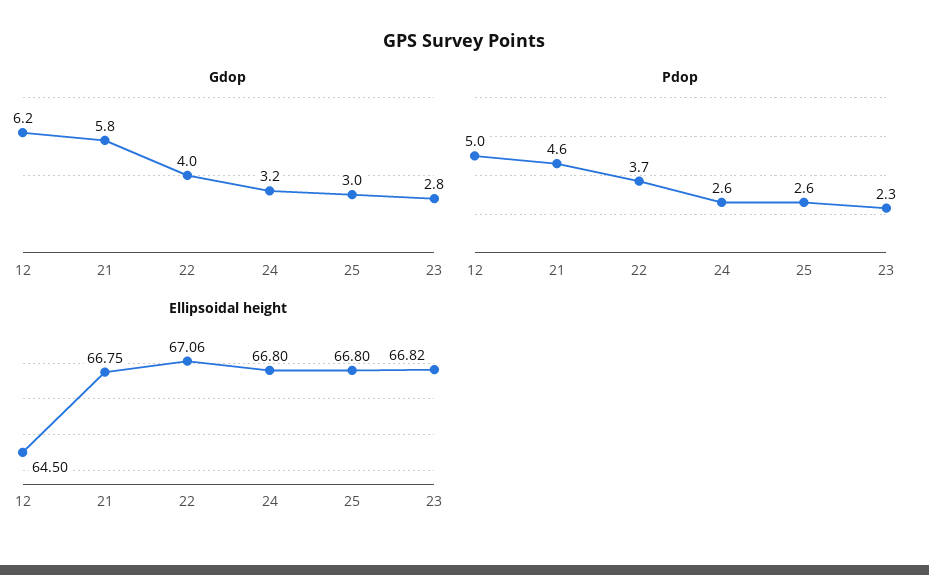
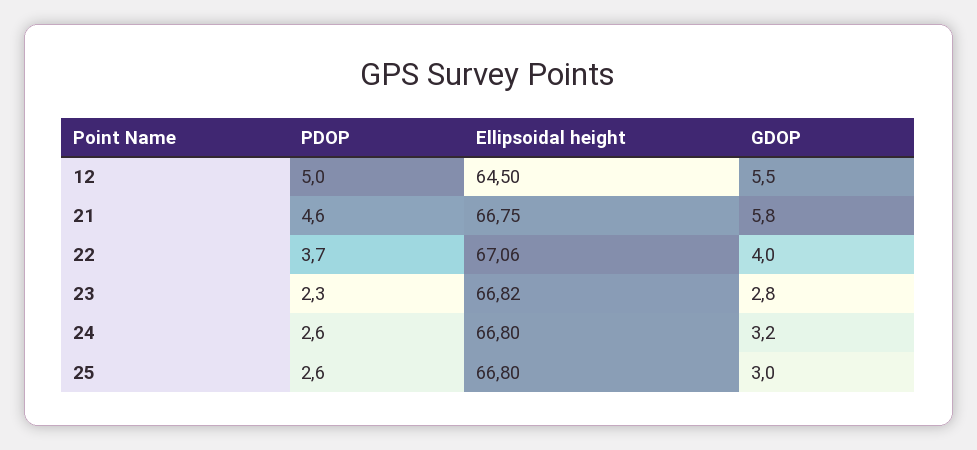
Gdop, 12: 6.2 -> 5.5

